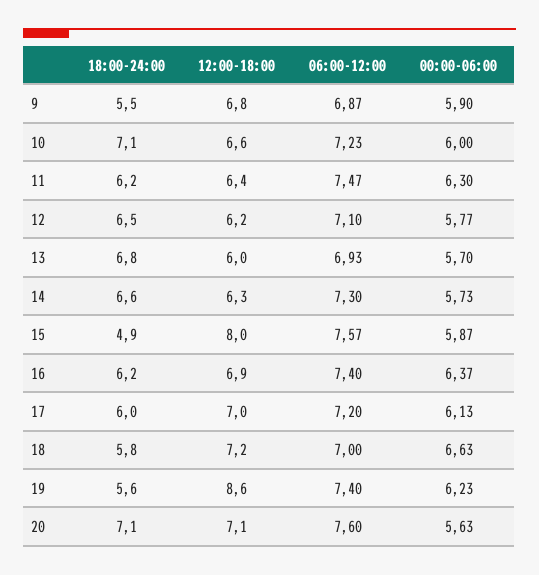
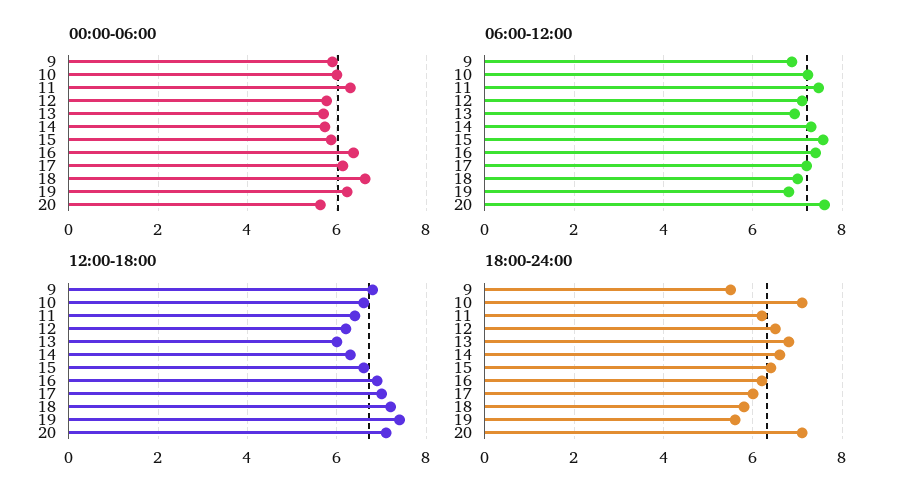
18:00-24:00, 15: 4.9 -> 6.5
12:00-18:00, 15: 8 -> 6.5
12:00-18:00, 19: 8.6 -> 7.5
06:00-12:00, 19: 7.4 -> 6.8

